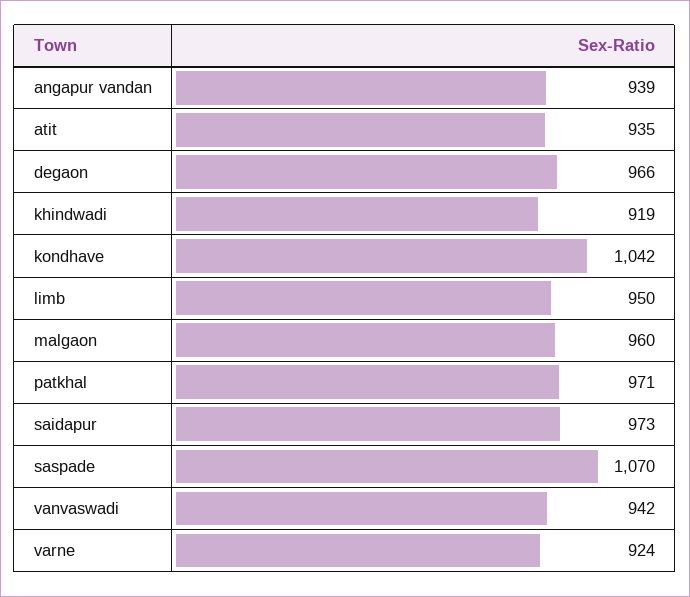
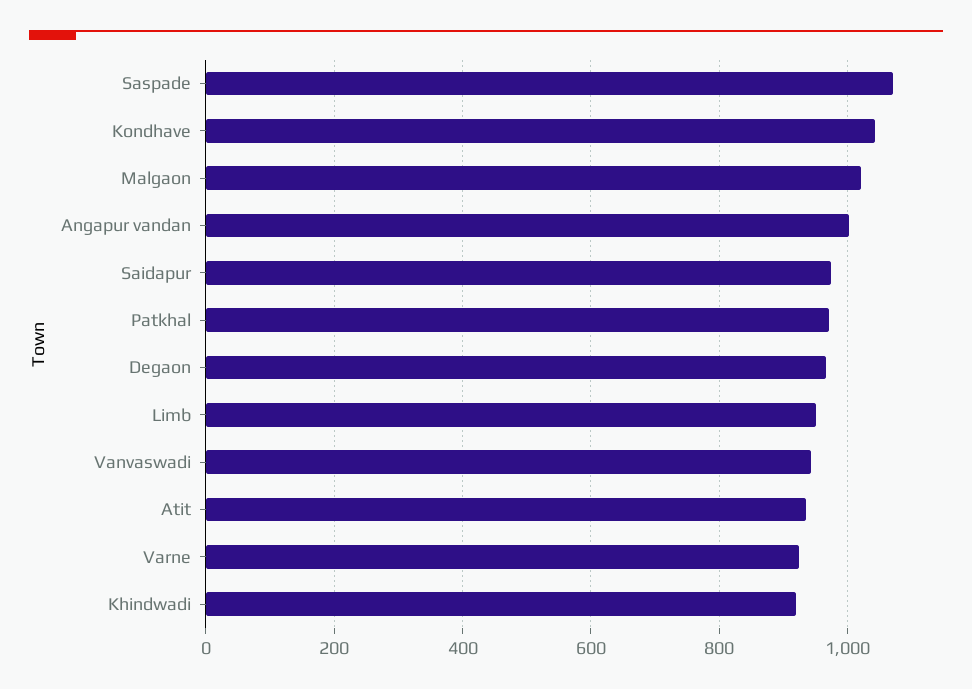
angapur vandan: 939 -> 1000
malgaon: 960 -> 1020

